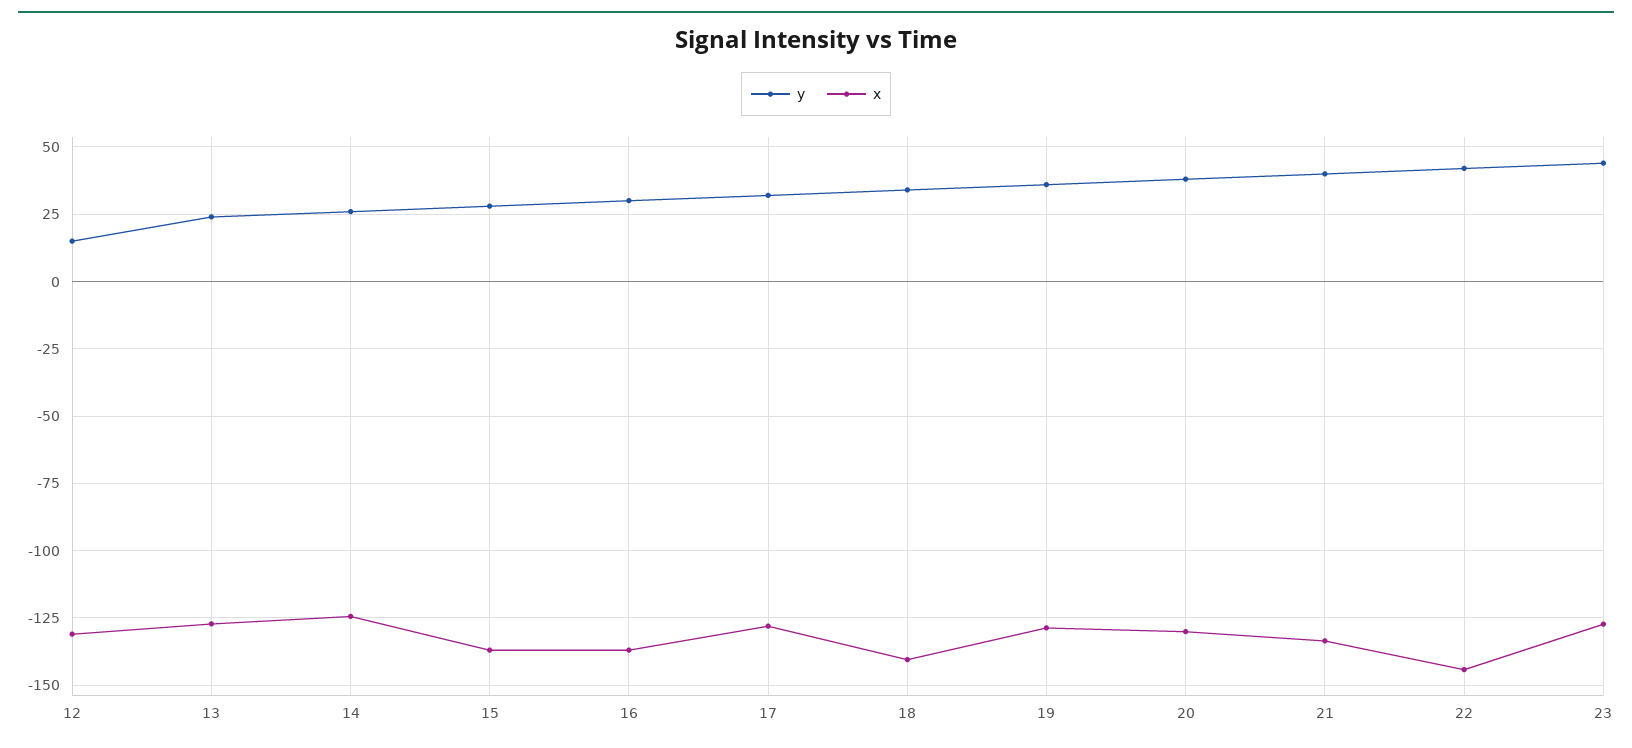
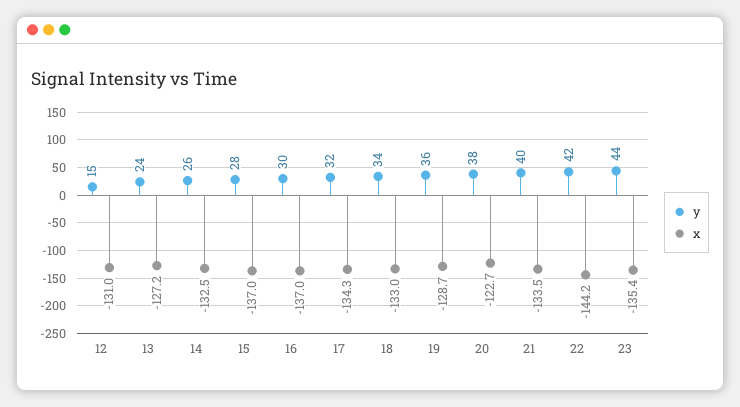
x, 14: -125 -> -132.5
x, 17: -127.5 -> -134.3
x, 18: -140 -> -133
x, 20: -130 -> -122.7
x, 23: -127.5 -> -135.4

